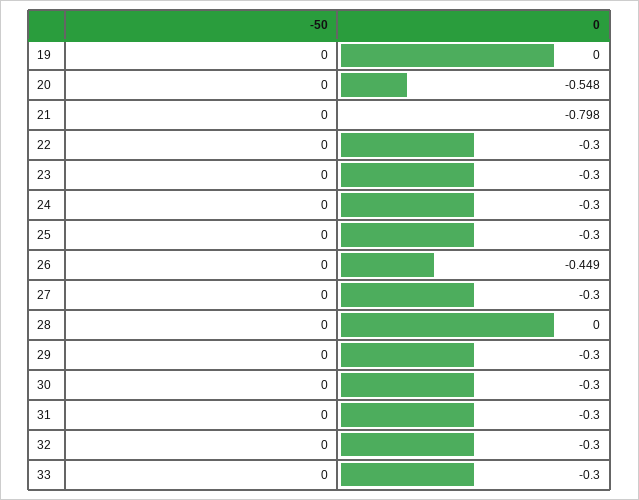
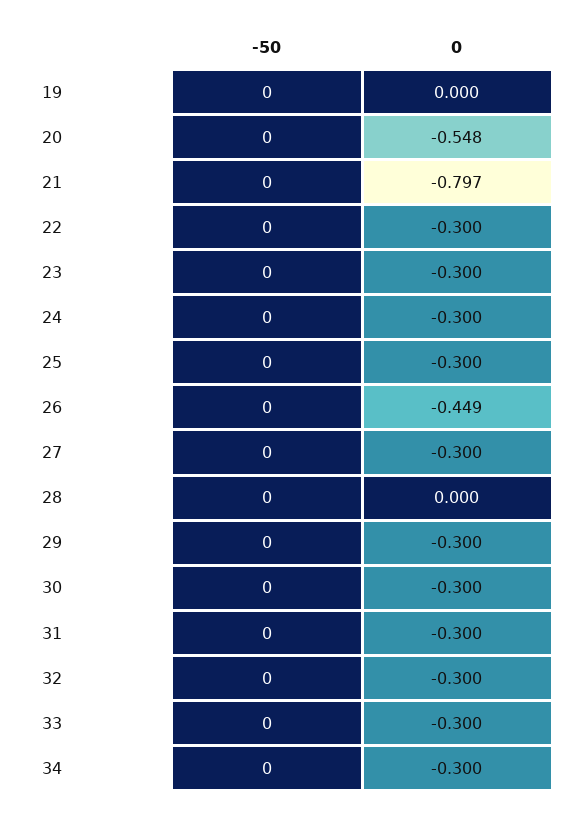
0, 21: -0.798 -> -0.797
-50, 34: none -> 0
0, 34: none -> -0.3

